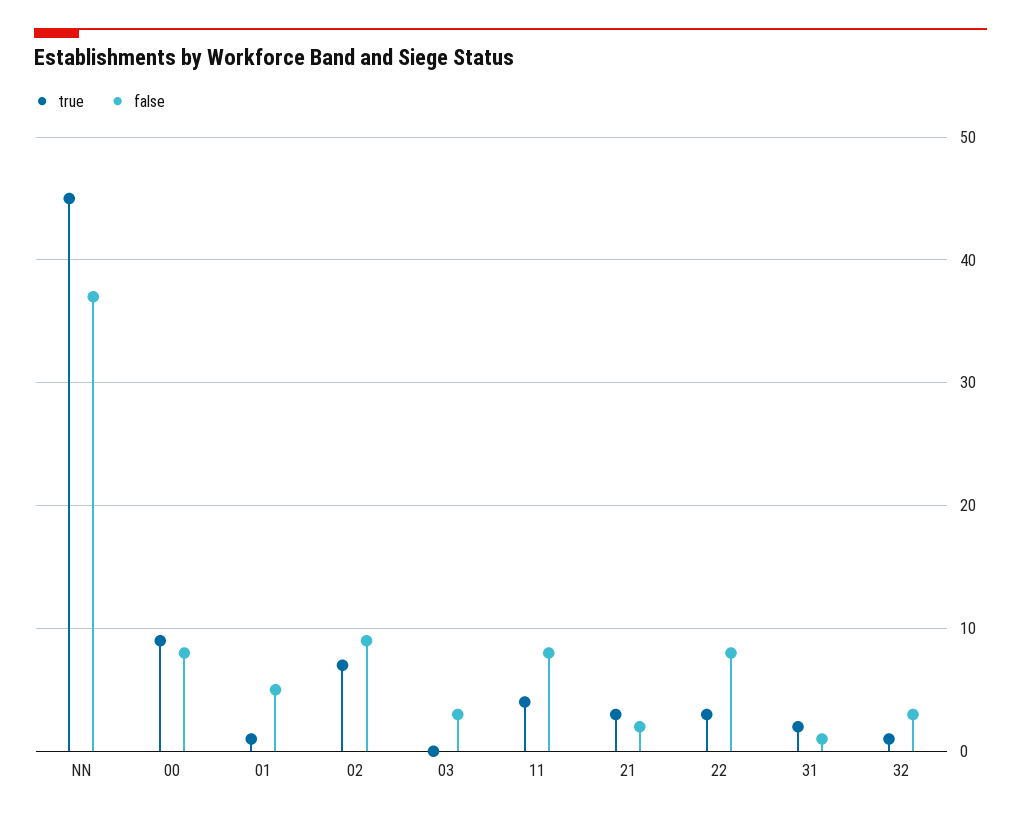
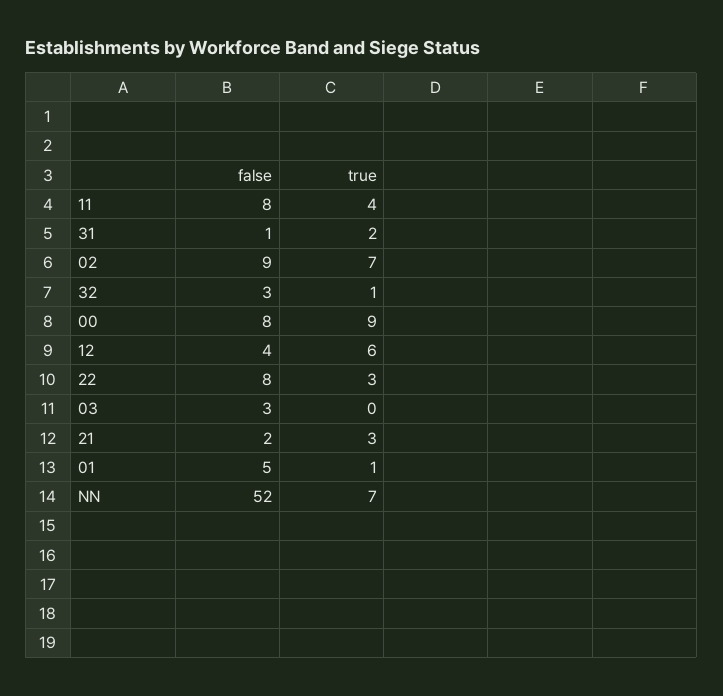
true, NN: 45 -> 7
false, NN: 37 -> 52
false, 12: none -> 4
true, 12: none -> 6

